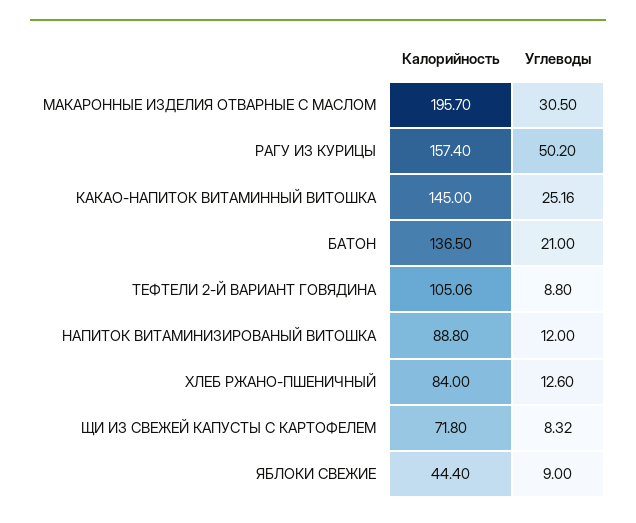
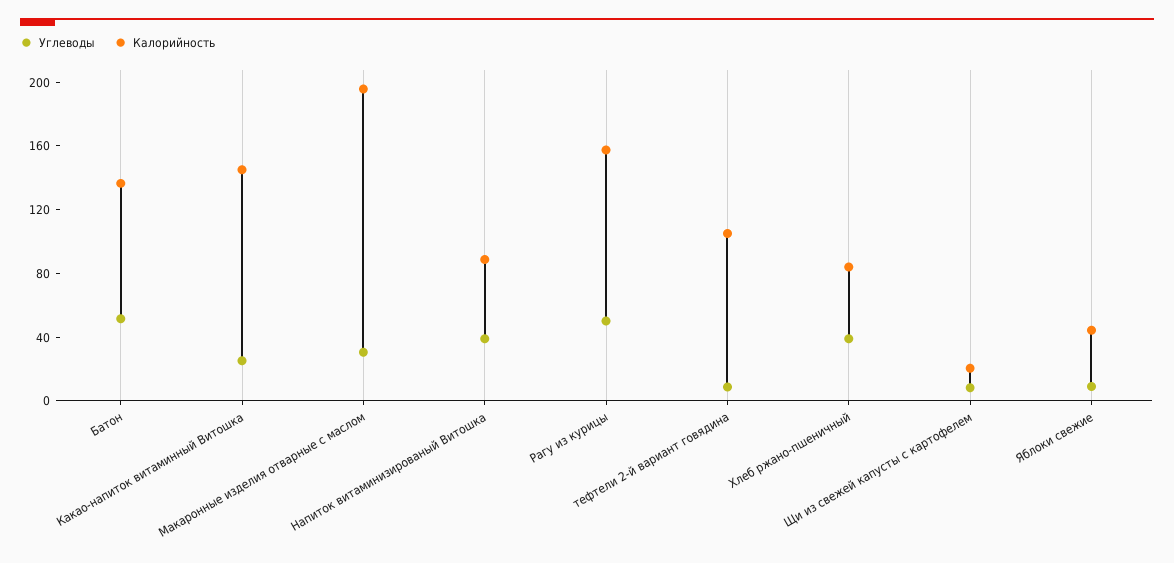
Углеводы, БАТОН: 21 -> 50
Углеводы, НАПИТОК ВИТАМИНИЗИРОВАНЫЙ ВИТОШКА: 12 -> 40
Углеводы, ХЛЕБ РЖАНО-ПШЕНИЧНЫЙ: 12.6 -> 40
Калорийность, ЩИ ИЗ СВЕЖЕЙ КАПУСТЫ С КАРТОФЕЛЕМ: 71.8 -> 20

